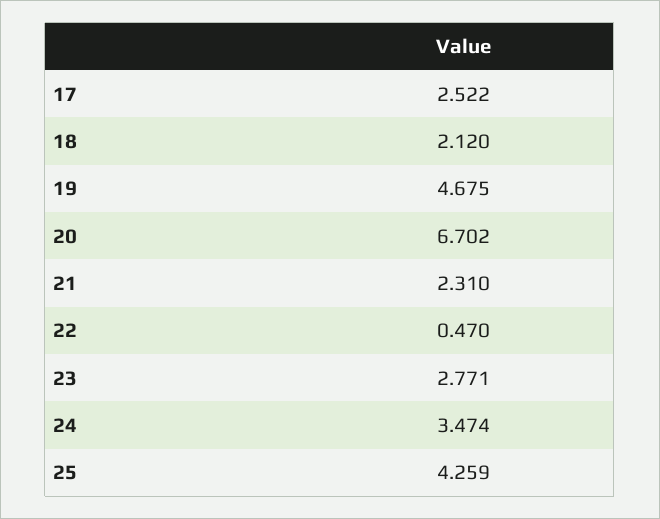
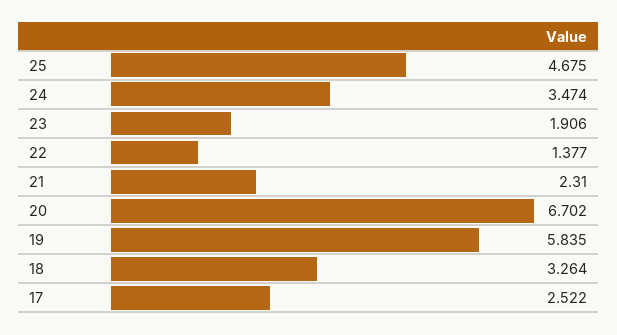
18: 2.12 -> 3.264
19: 4.675 -> 5.835
22: 0.47 -> 1.377
23: 2.771 -> 1.906
25: 4.259 -> 4.675

